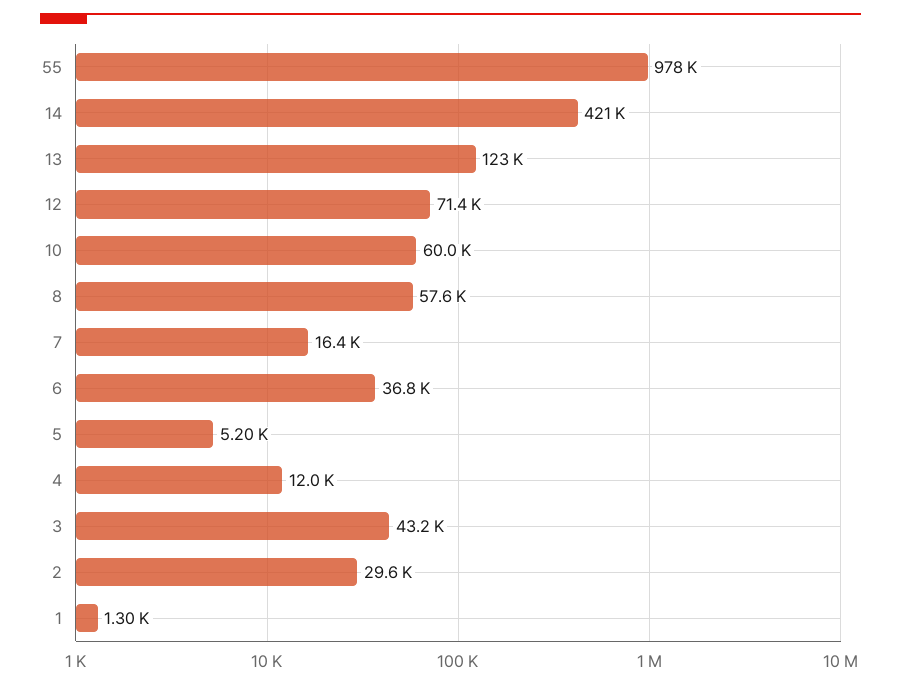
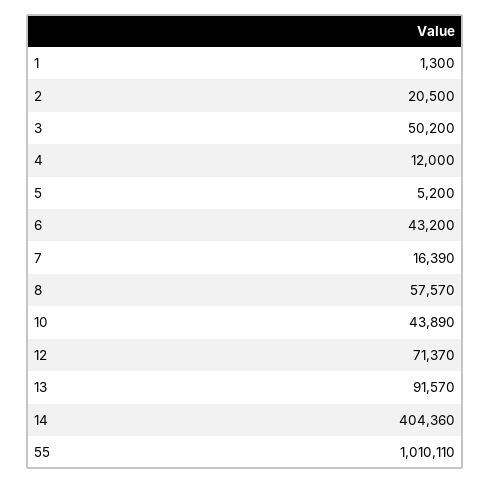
55: 978000 -> 1010110
14: 421000 -> 404360
13: 123000 -> 91570
10: 60000 -> 43890
6: 36800 -> 43200
3: 43200 -> 50200
2: 29600 -> 20500

